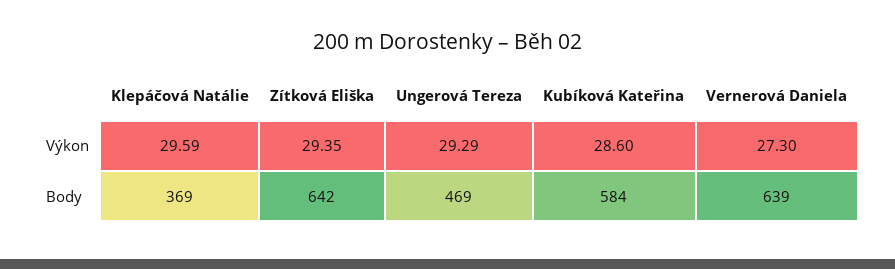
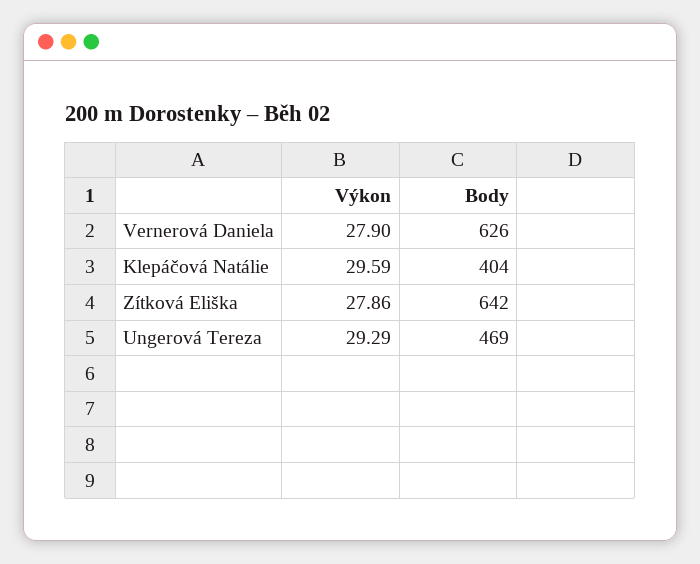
Zítková Eliška, Výkon: 29.35 -> 27.86
Kubíková Kateřina, Výkon: 28.6 -> none
Vernerová Daniela, Výkon: 27.3 -> 27.9
Klepáčová Natálie, Body: 369 -> 404
Kubíková Kateřina, Body: 584 -> none
Vernerová Daniela, Body: 639 -> 626

